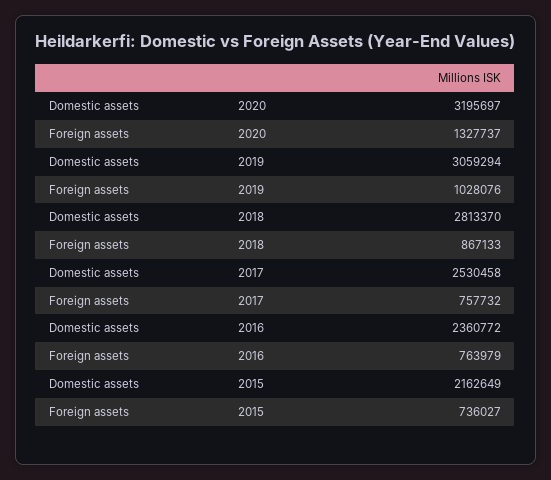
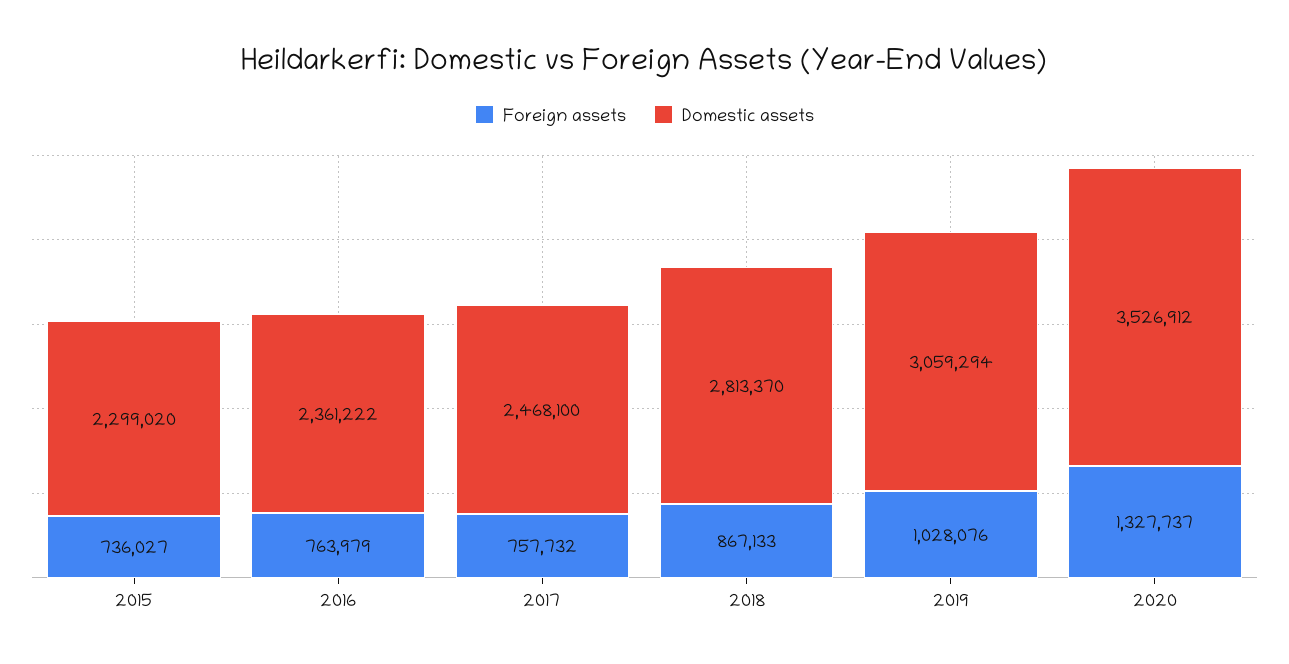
Domestic assets, 2020: 3195697 -> 3526912
Domestic assets, 2017: 2530458 -> 2468100
Domestic assets, 2016: 2360772 -> 2361222
Domestic assets, 2015: 2162649 -> 2299020

